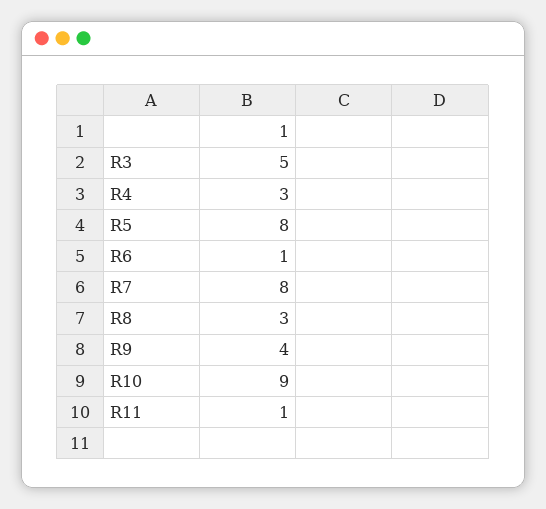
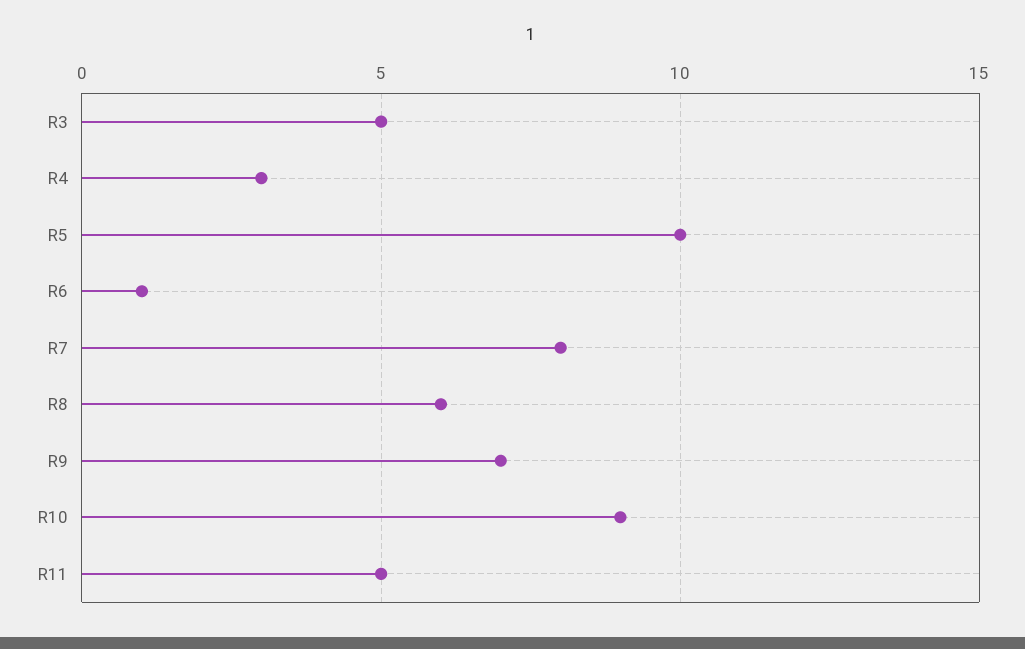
R5: 8 -> 10
R8: 3 -> 6
R9: 4 -> 7
R11: 1 -> 5

